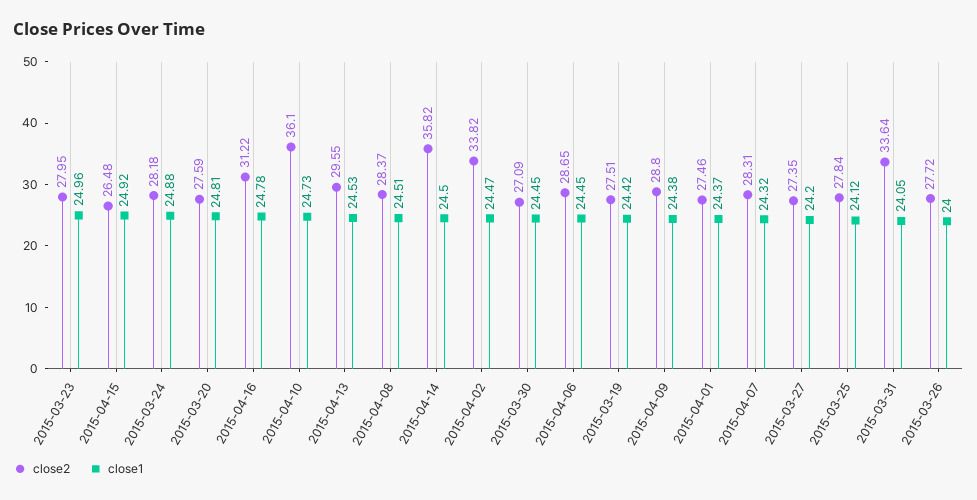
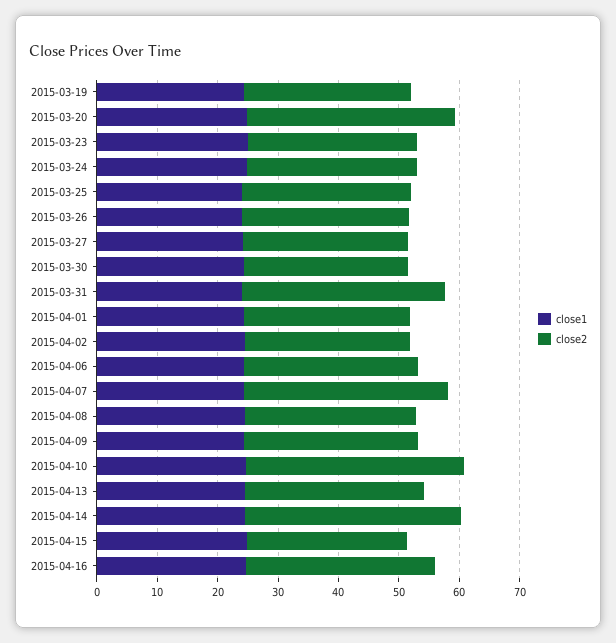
close2, 2015-03-20: 27.59 -> 34
close2, 2015-04-02: 33.82 -> 28
close2, 2015-04-07: 28.31 -> 34

